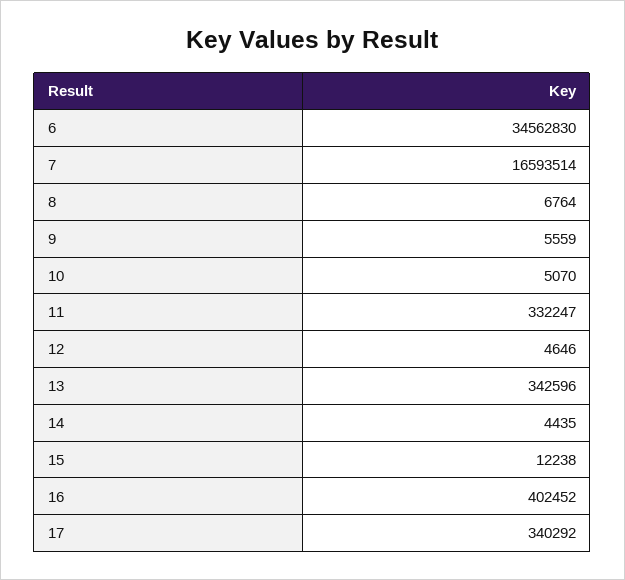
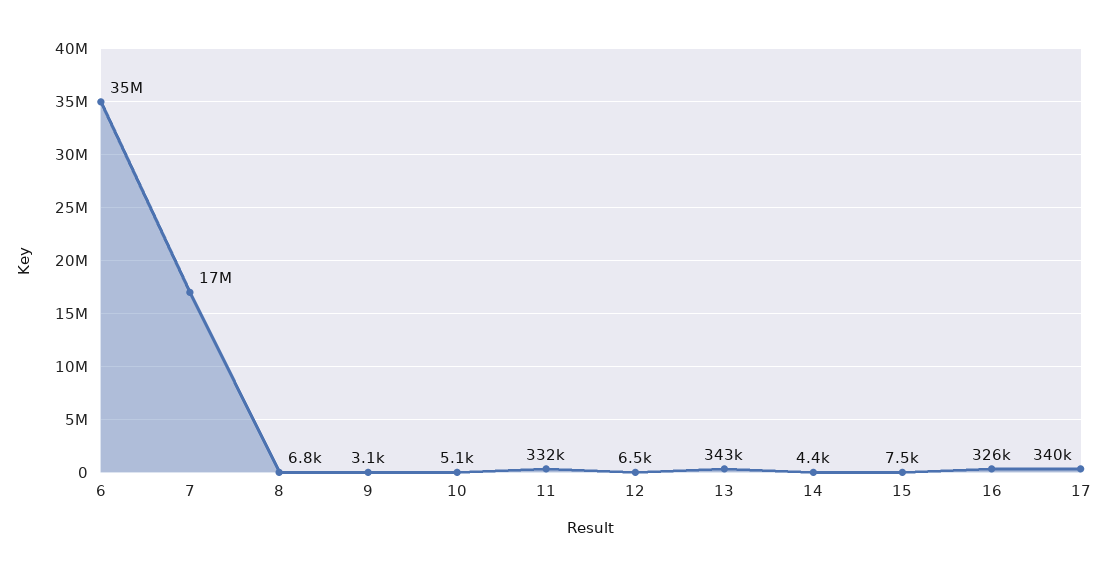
9: 5559 -> 3100
12: 4646 -> 6500
15: 12238 -> 7500
16: 402452 -> 326000

